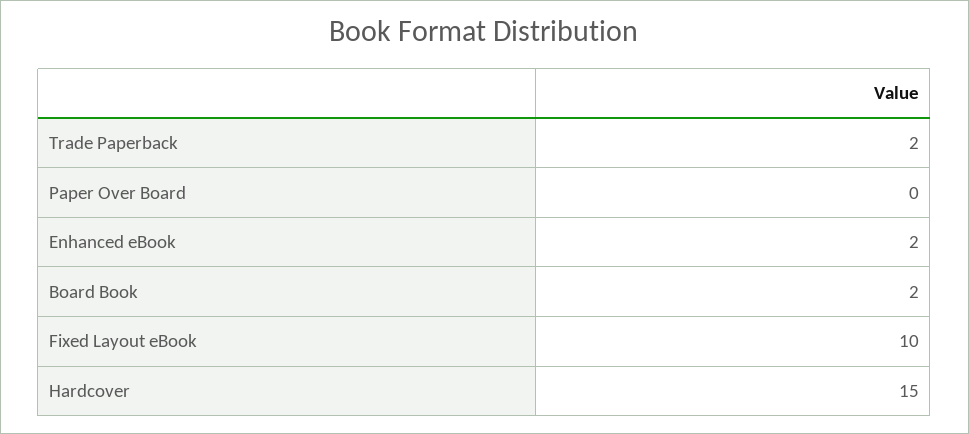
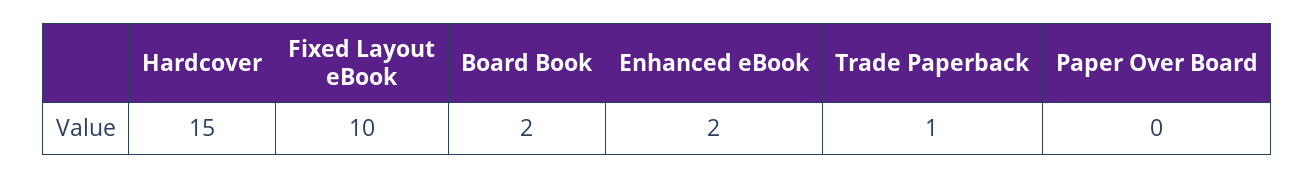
Trade Paperback: 2 -> 1

